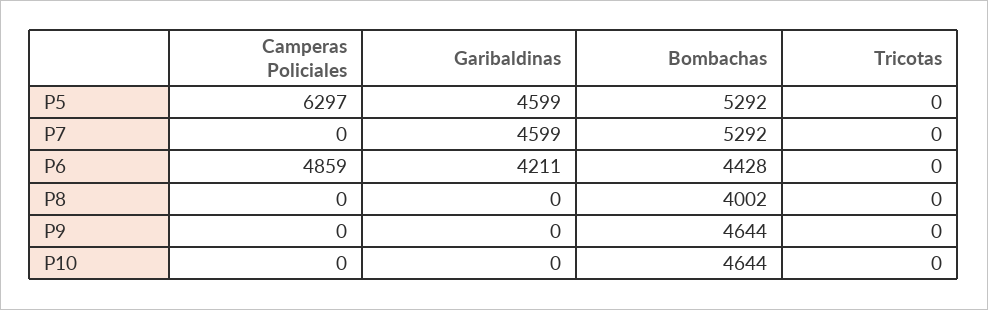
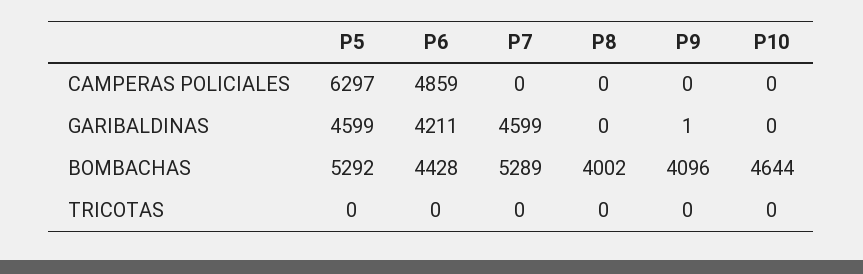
Bombachas, P7: 5292 -> 5289
Garibaldinas, P9: 0 -> 1
Bombachas, P9: 4644 -> 4096

